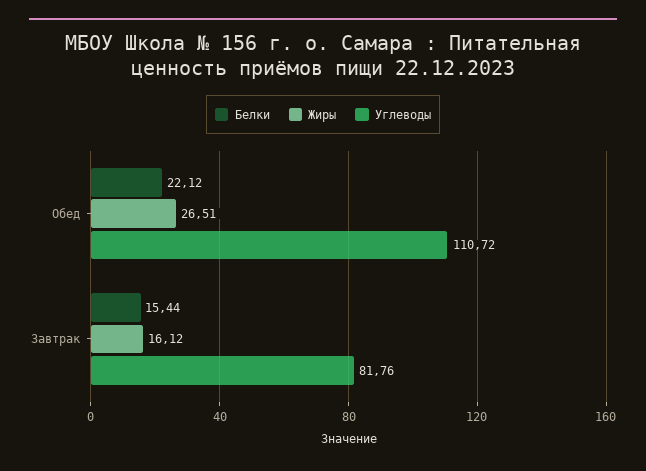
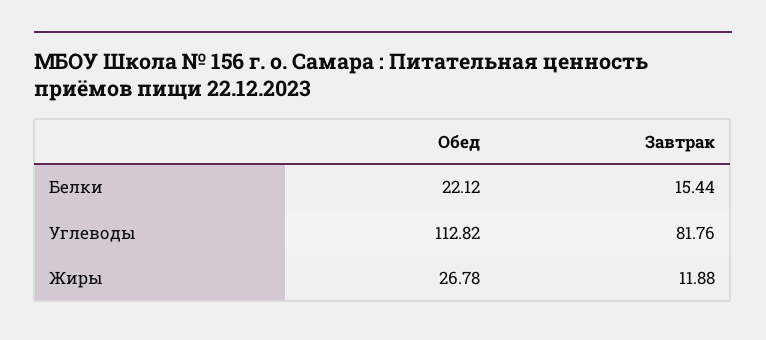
Жиры, Обед: 26.51 -> 26.78
Углеводы, Обед: 110.72 -> 112.82
Жиры, Завтрак: 16.12 -> 11.88

